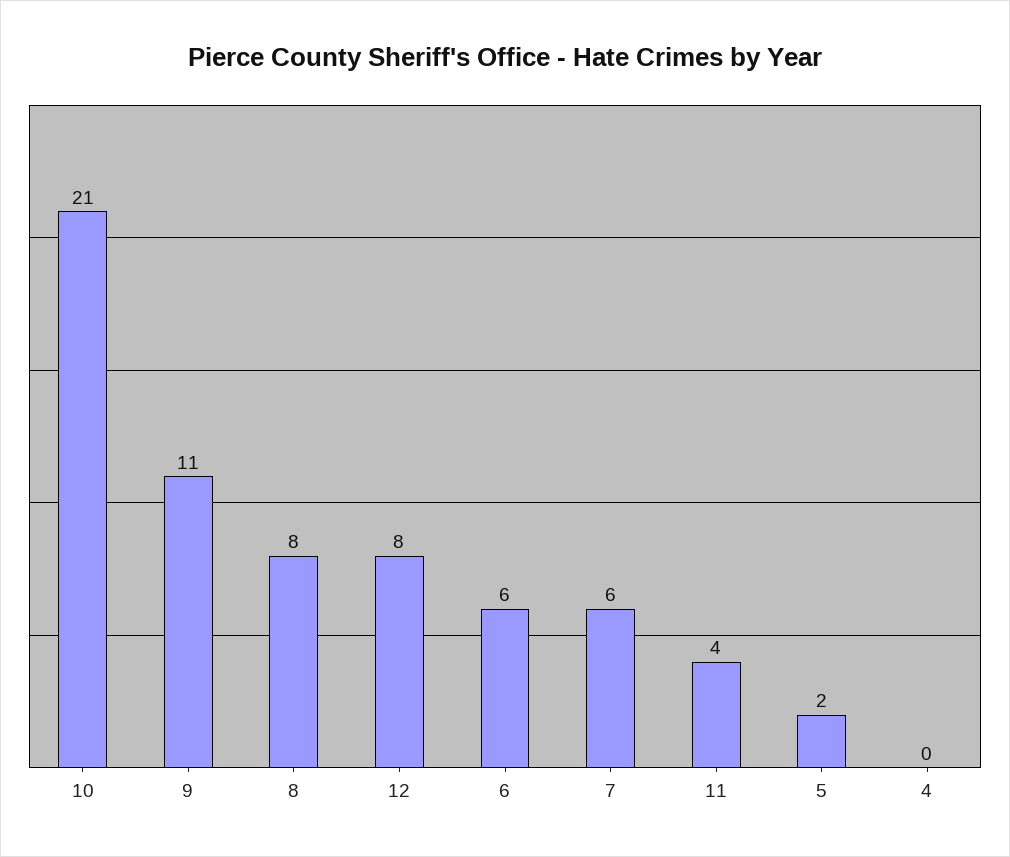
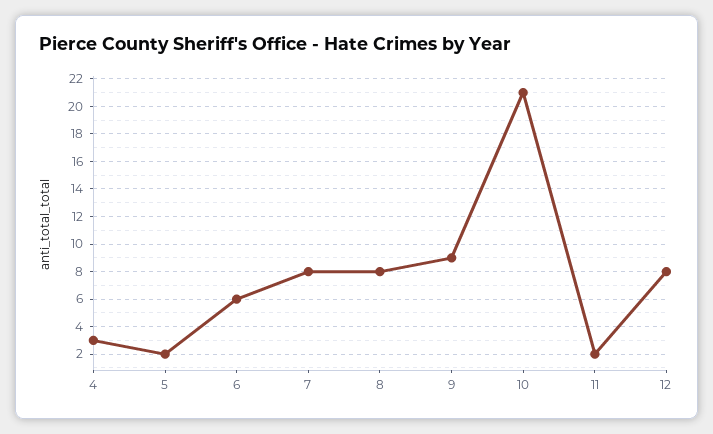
9: 11 -> 9
7: 6 -> 8
11: 4 -> 2
4: 0 -> 3

